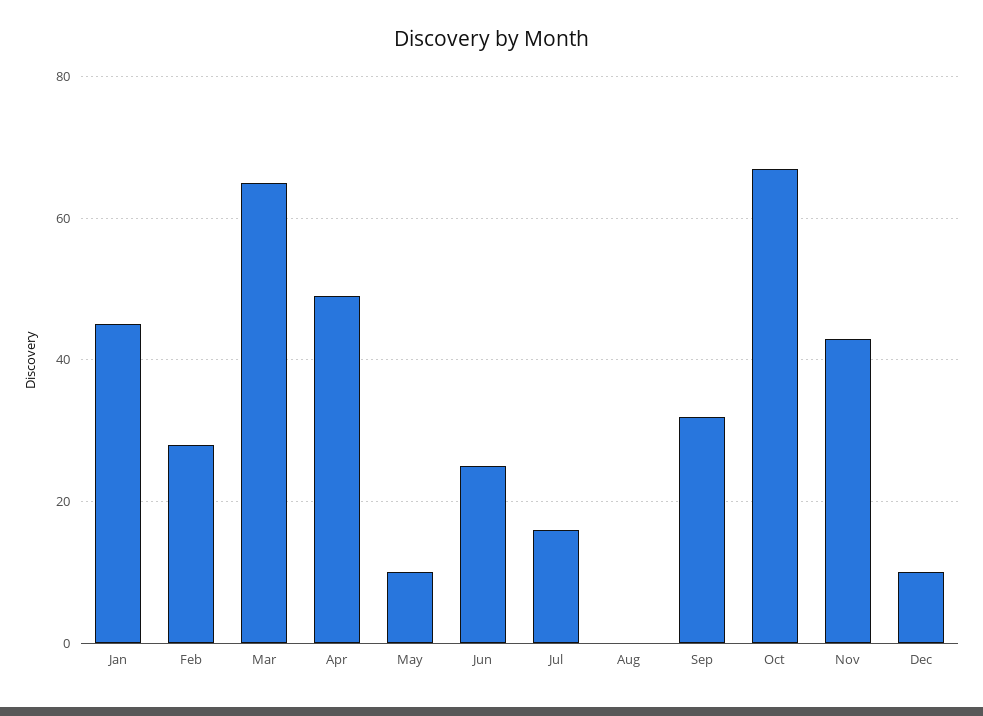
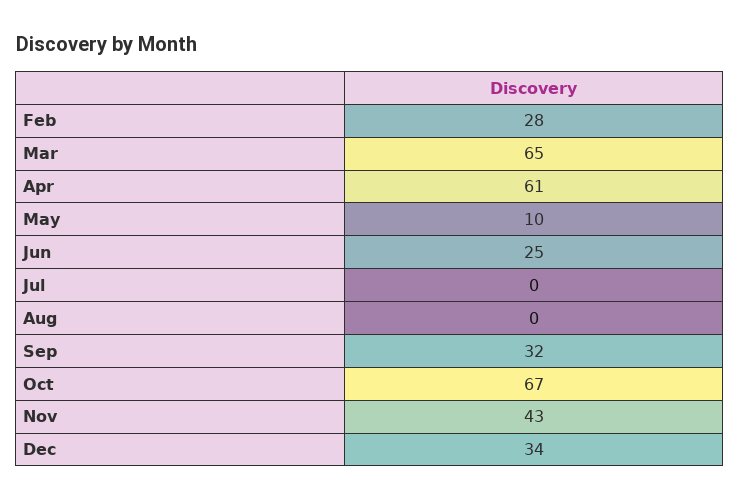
Jan: 45 -> none
Apr: 50 -> 61
Jul: 15 -> 0
Dec: 10 -> 34

